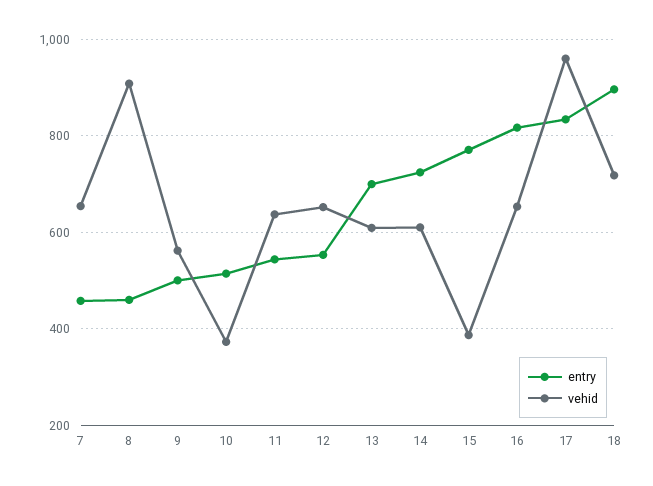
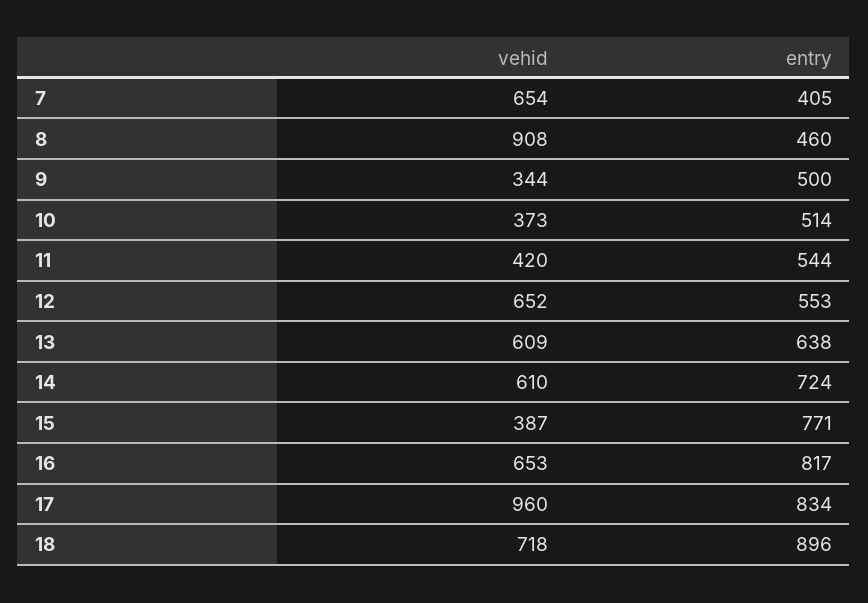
entry, 7: 460 -> 405
vehid, 9: 560 -> 344
vehid, 11: 640 -> 420
entry, 13: 700 -> 638

